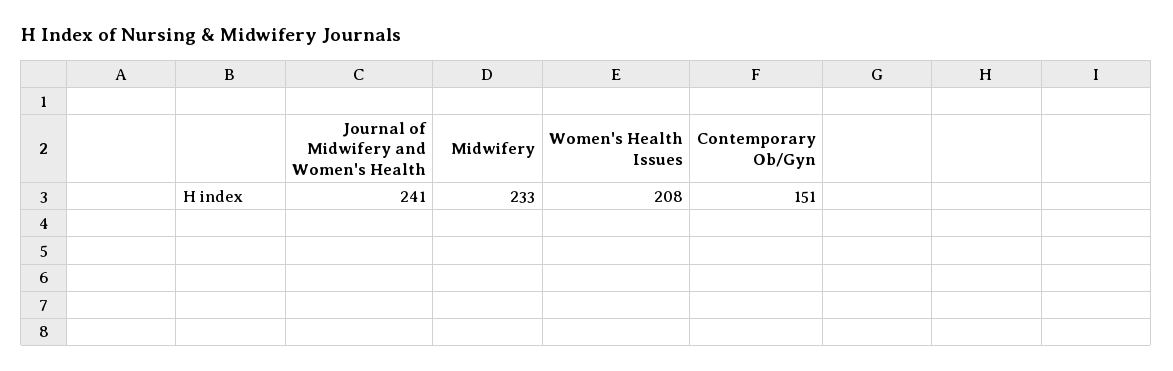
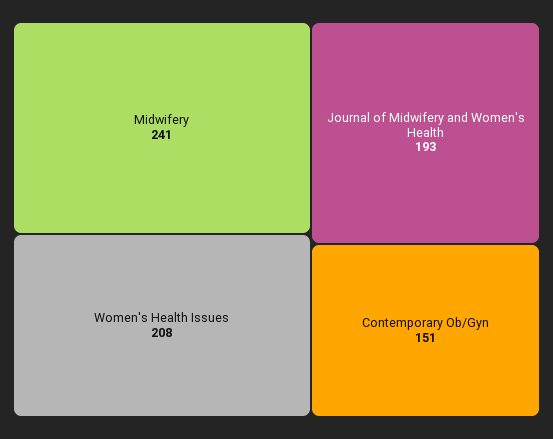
Journal of Midwifery and Women's Health: 241 -> 193
Midwifery: 233 -> 241

